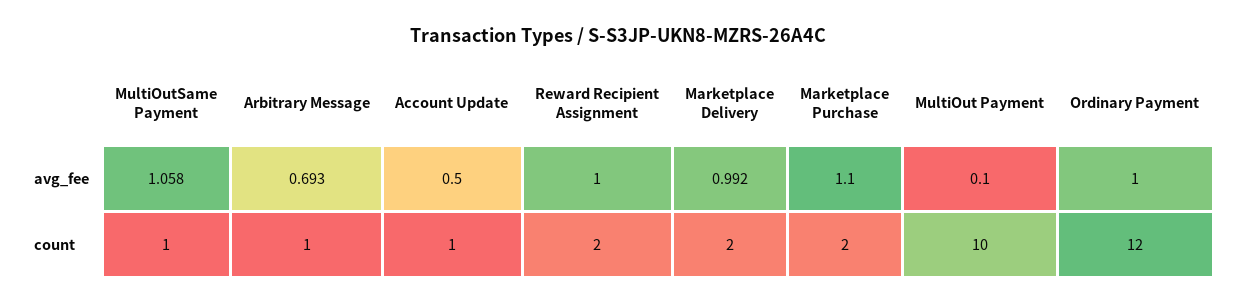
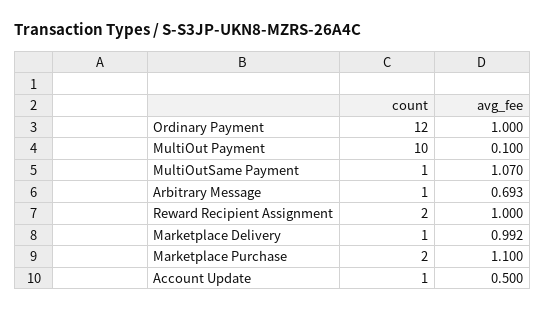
MultiOutSame Payment, avg_fee: 1.058 -> 1.07
Marketplace Delivery, count: 2 -> 1

